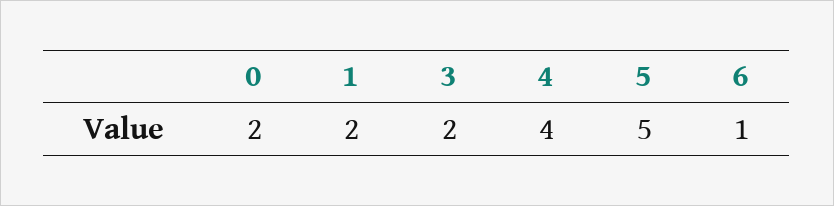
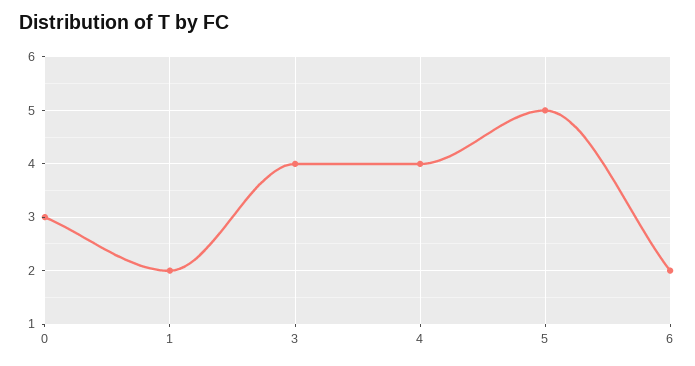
0: 2 -> 3
3: 2 -> 4
6: 1 -> 2

